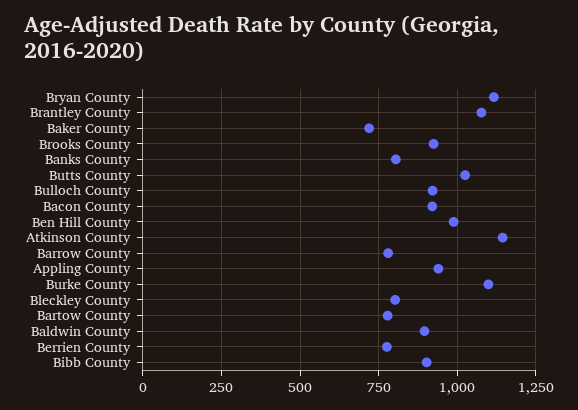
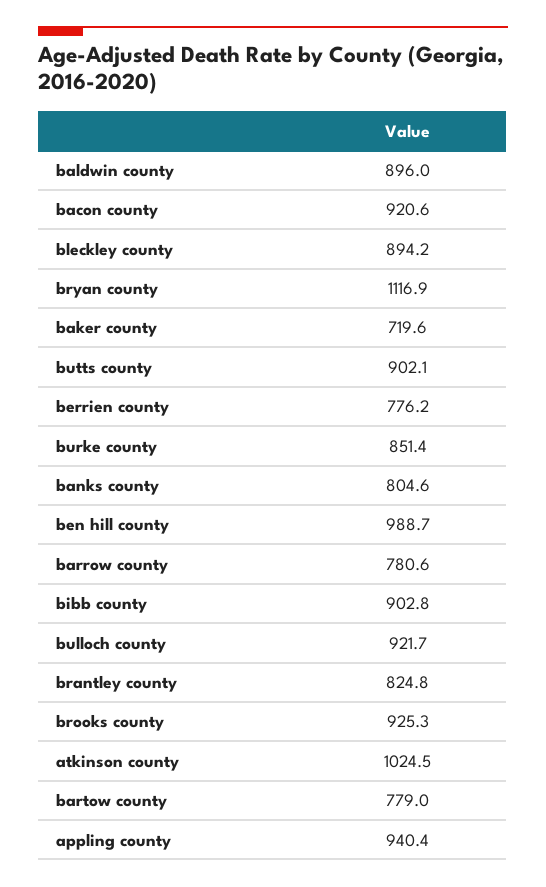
Brantley County: 1075 -> 824.8
Butts County: 1025 -> 902.1
Atkinson County: 1150 -> 1024.5
Burke County: 1100 -> 851.4
Bleckley County: 800 -> 894.2

